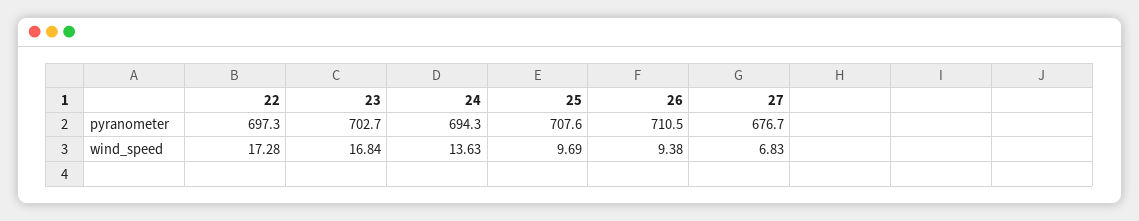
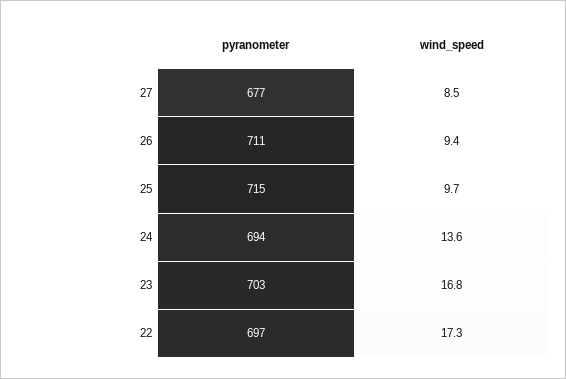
25, pyranometer: 707.6 -> 715
27, wind_speed: 6.83 -> 8.5

